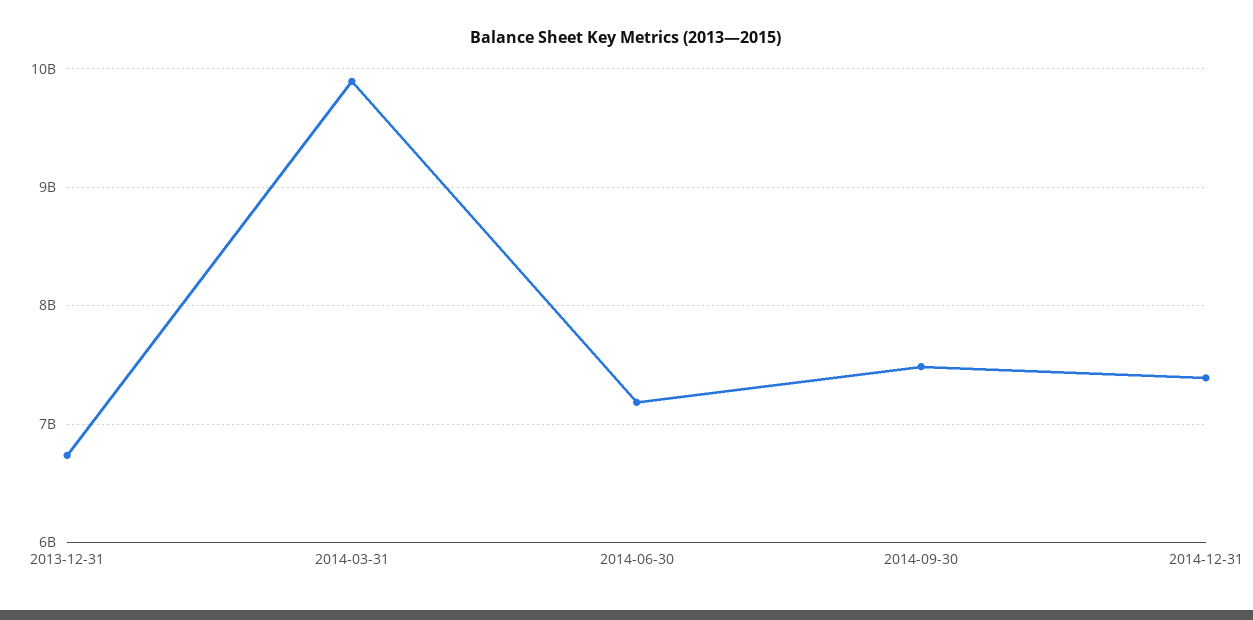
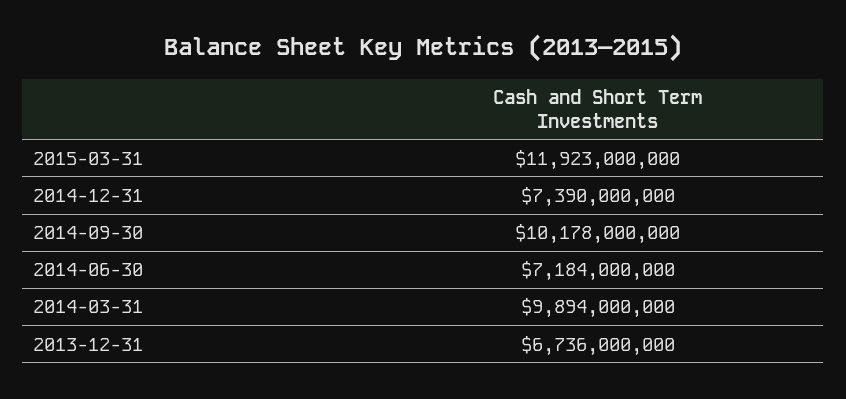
2014-09-30: 7500000000 -> 10178000000
2015-03-31: none -> 11923000000

